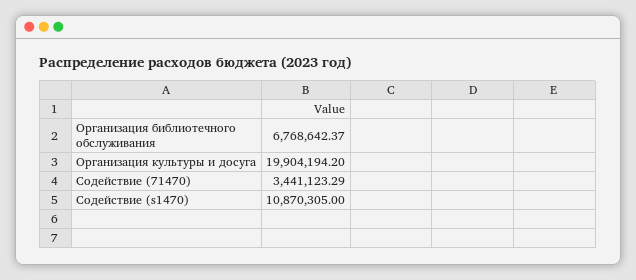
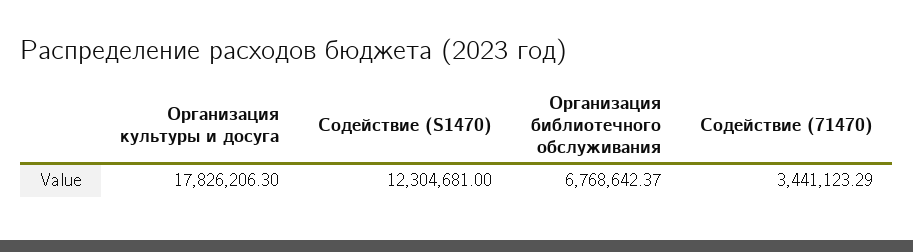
Организация культуры и досуга: 19904194.2 -> 17826206.3
Содействие (s1470): 10870305 -> 12304681

